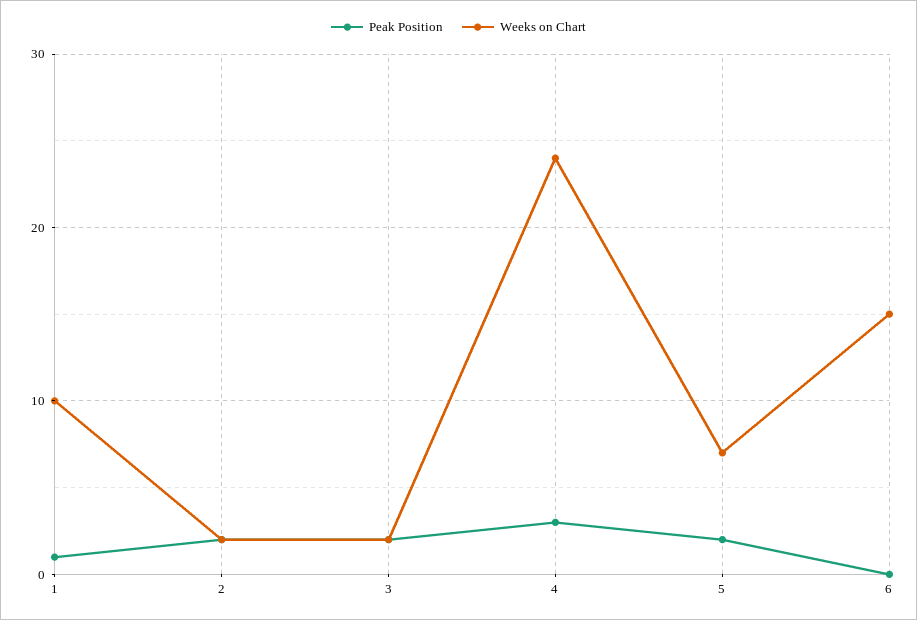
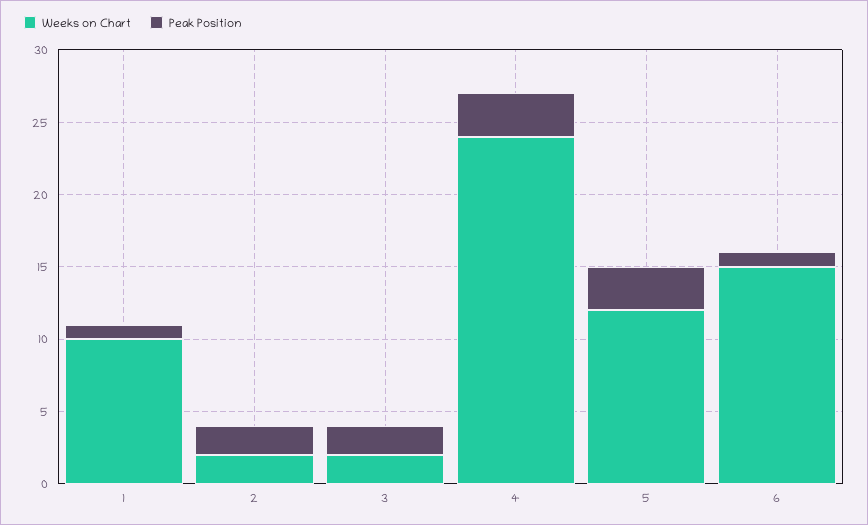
Peak Position, 5: 2 -> 3
Weeks on Chart, 5: 7 -> 12
Peak Position, 6: 0 -> 1

